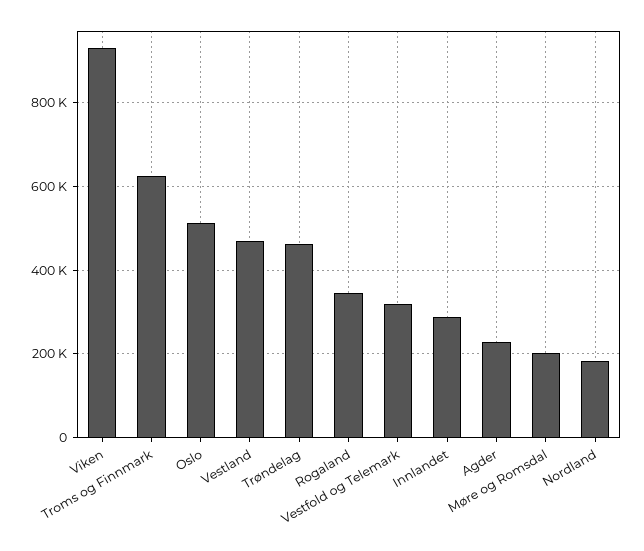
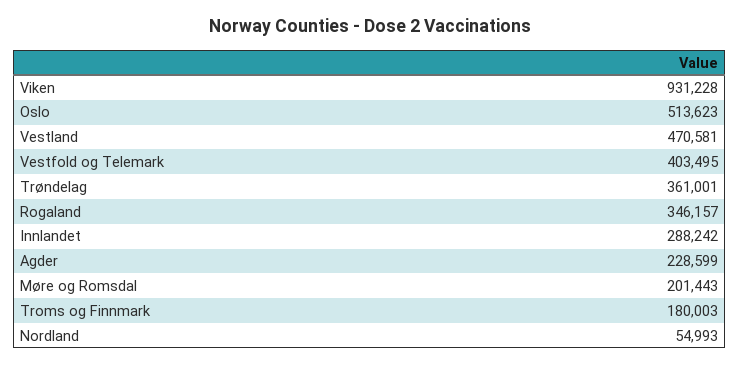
Troms og Finnmark: 620000 -> 180003
Trøndelag: 460000 -> 361001
Vestfold og Telemark: 320000 -> 403495
Nordland: 180000 -> 54993

